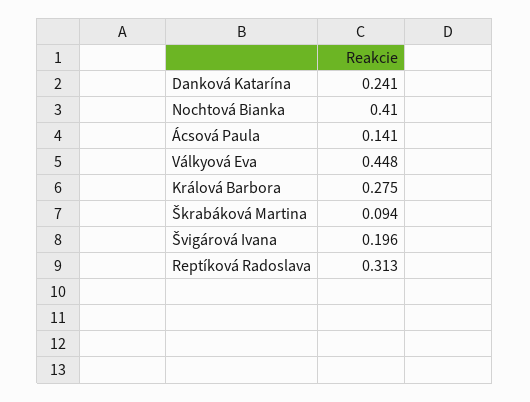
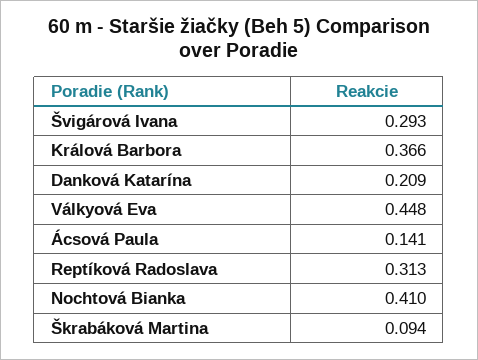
Danková Katarína: 0.241 -> 0.209
Králová Barbora: 0.275 -> 0.366
Švigárová Ivana: 0.196 -> 0.293

